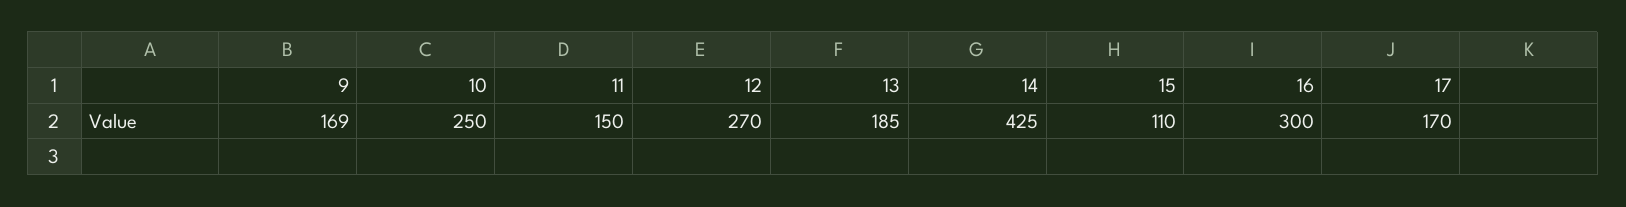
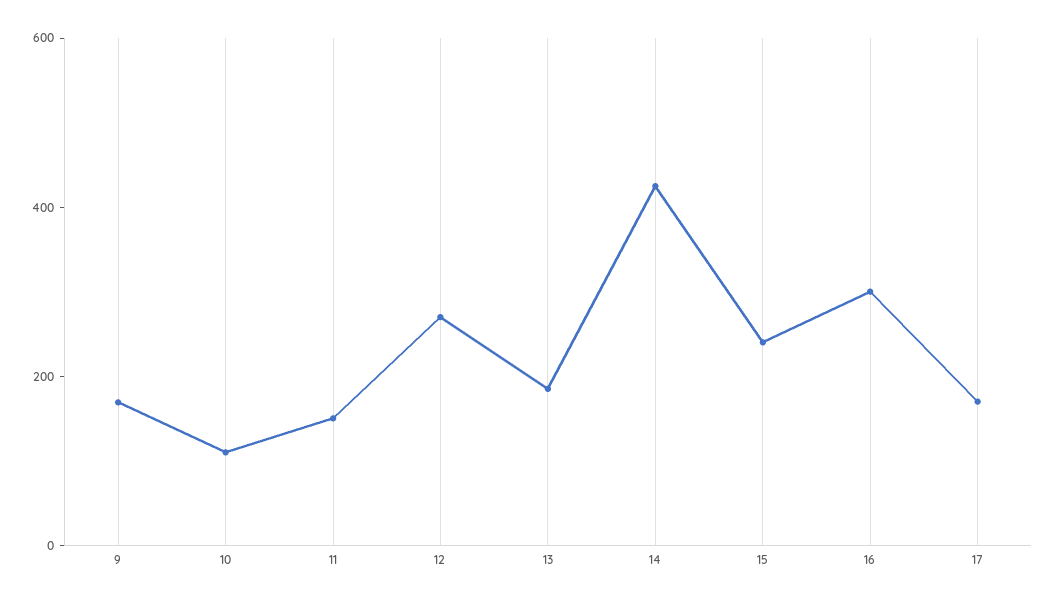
10: 250 -> 100
15: 110 -> 250

